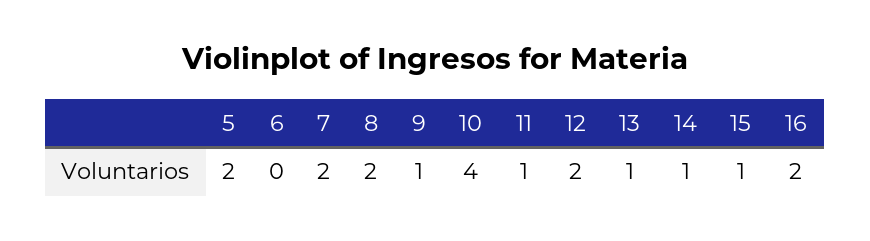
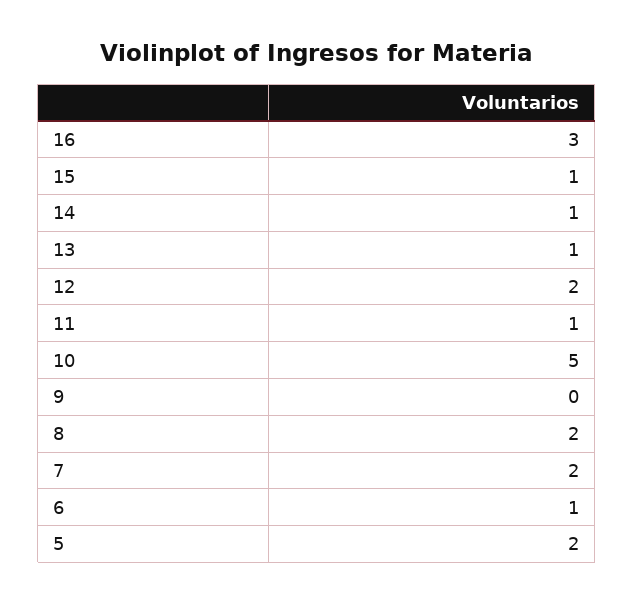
6: 0 -> 1
9: 1 -> 0
10: 4 -> 5
16: 2 -> 3

